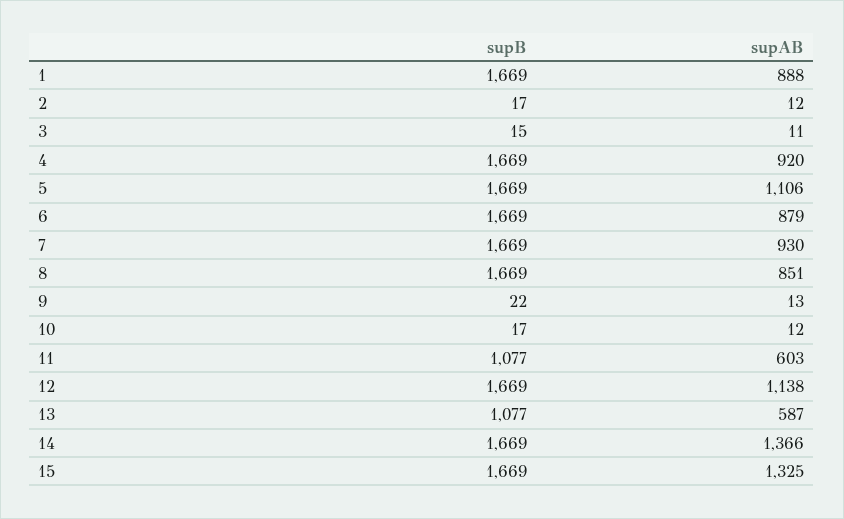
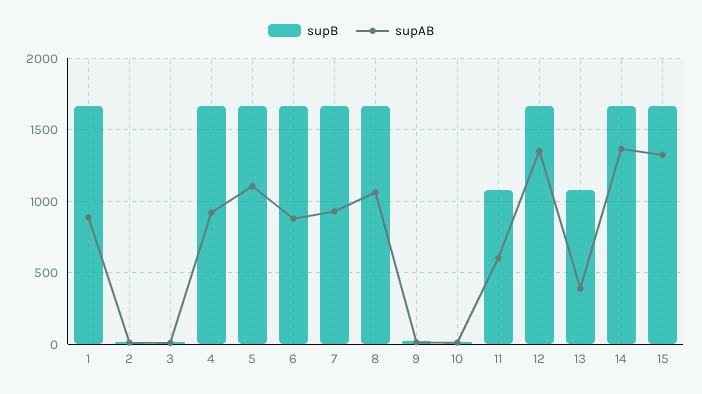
supAB, 8: 851 -> 1050
supAB, 12: 1138 -> 1350
supAB, 13: 587 -> 400

